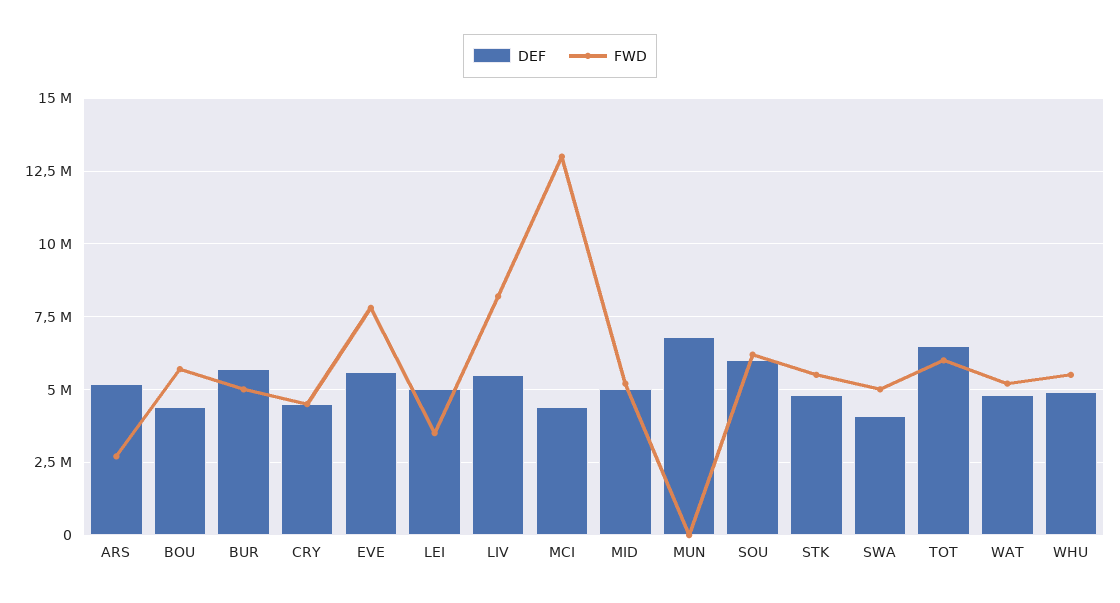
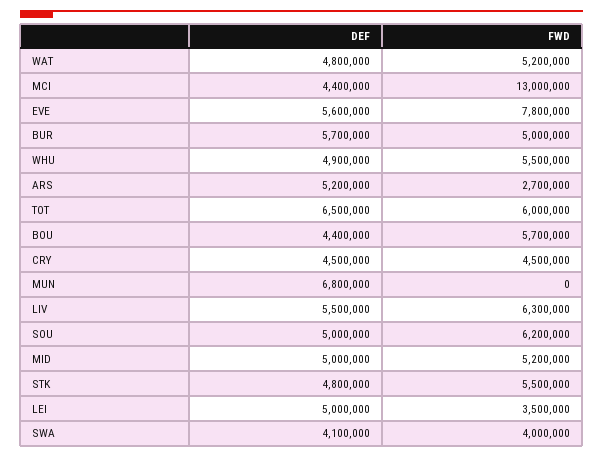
FWD, LIV: 8250000 -> 6300000
DEF, SOU: 6000000 -> 5000000
FWD, SWA: 5000000 -> 4000000

